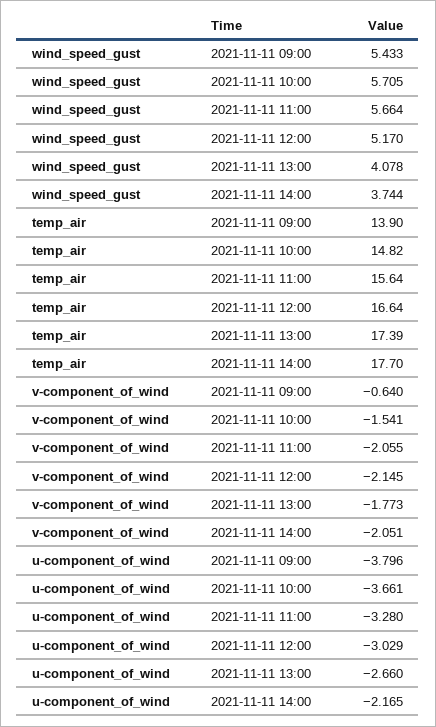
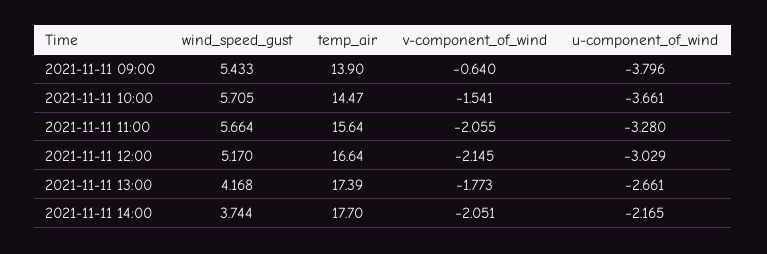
wind_speed_gust, 2021-11-11 13:00: 4.078 -> 4.168
temp_air, 2021-11-11 10:00: 14.82 -> 14.47
u-component_of_wind, 2021-11-11 13:00: -2.66 -> -2.661

